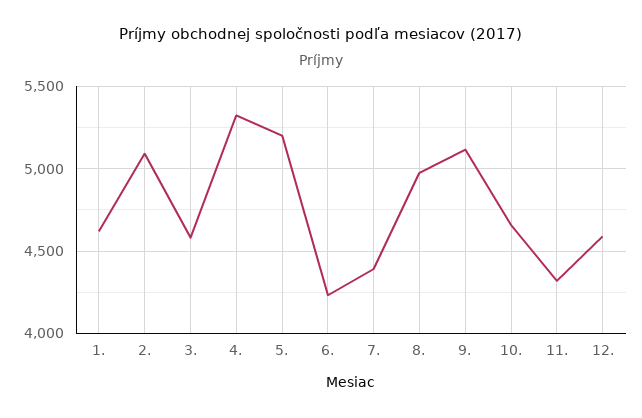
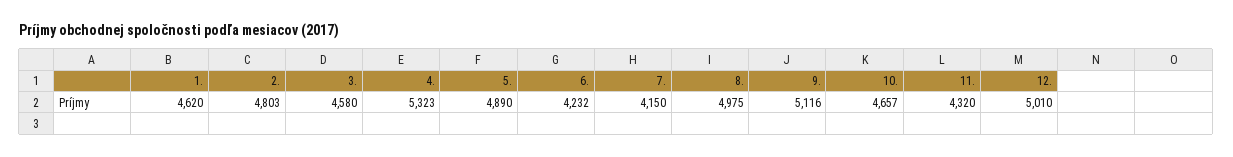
2.: 5100 -> 4803
5.: 5200 -> 4890
7.: 4400 -> 4150
12.: 4600 -> 5010

